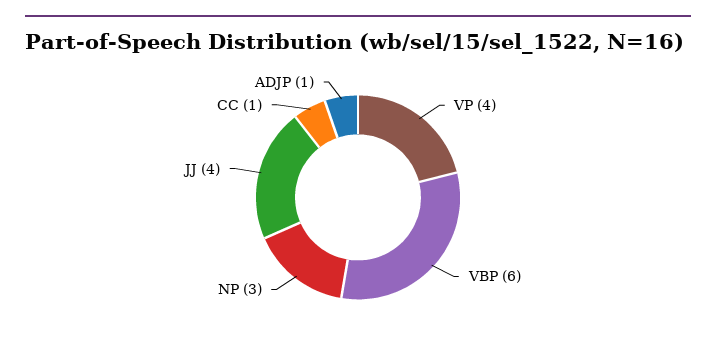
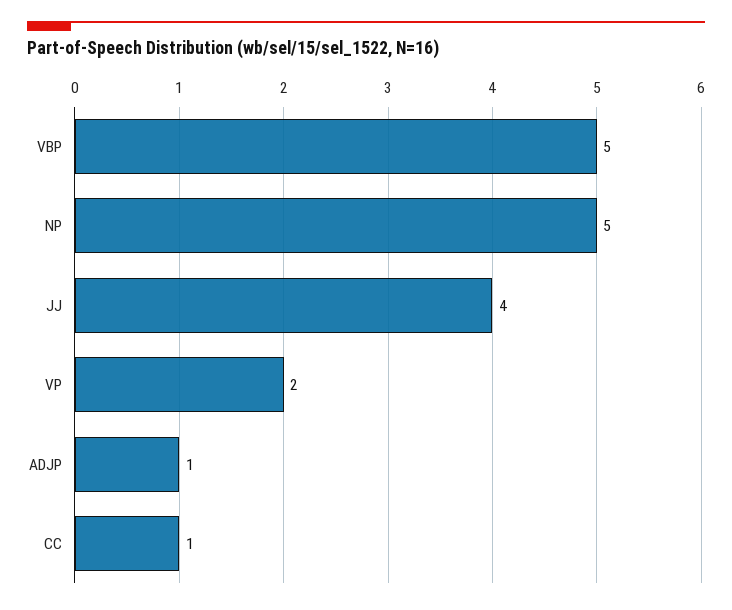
VP: 4 -> 2
VBP: 6 -> 5
NP: 3 -> 5

